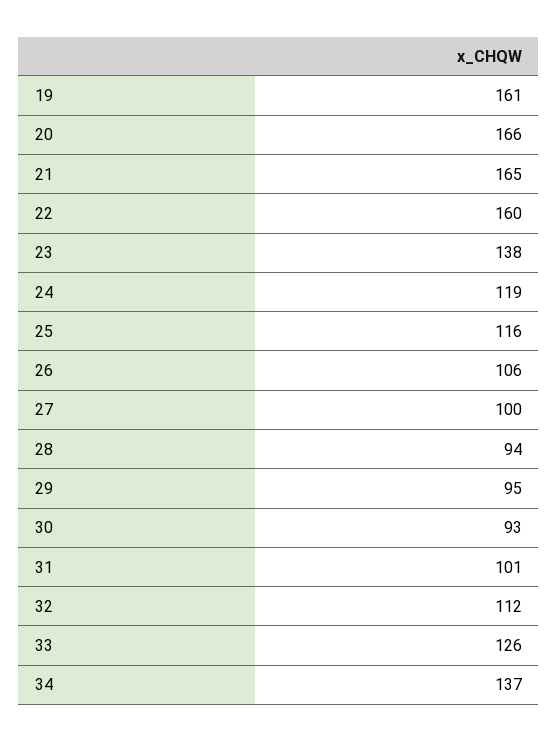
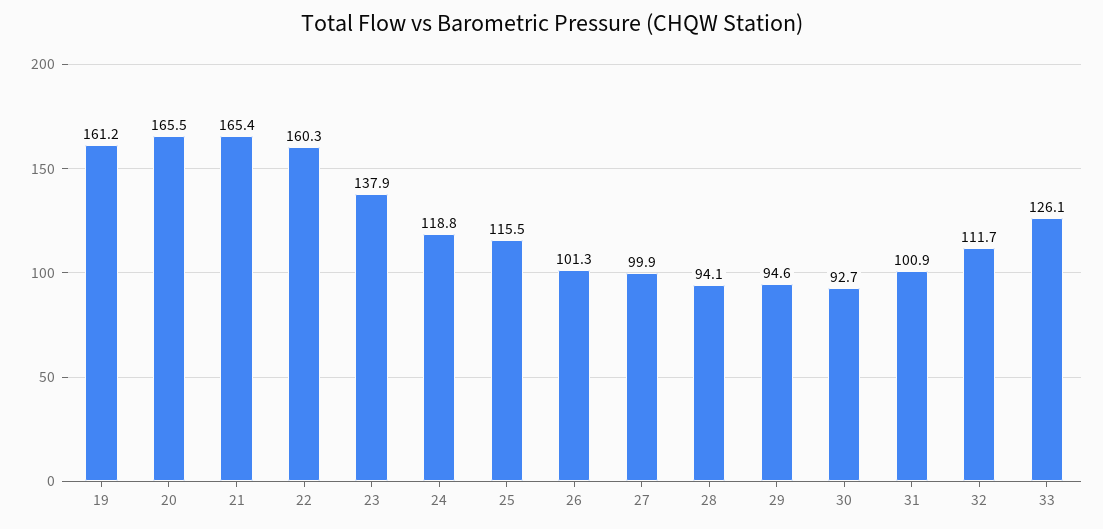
26: 106 -> 101.3
34: 137 -> none

